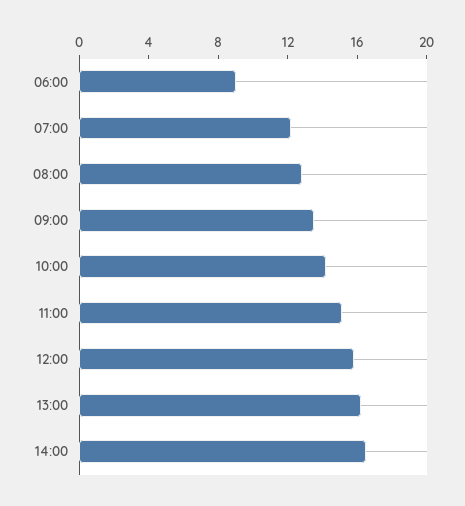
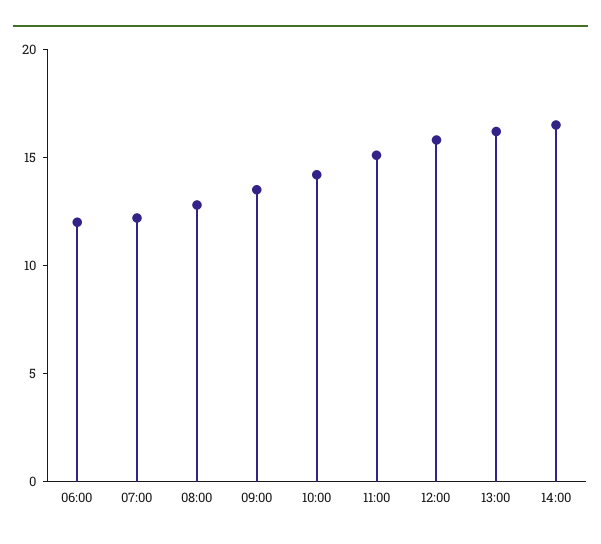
06:00: 9 -> 12

